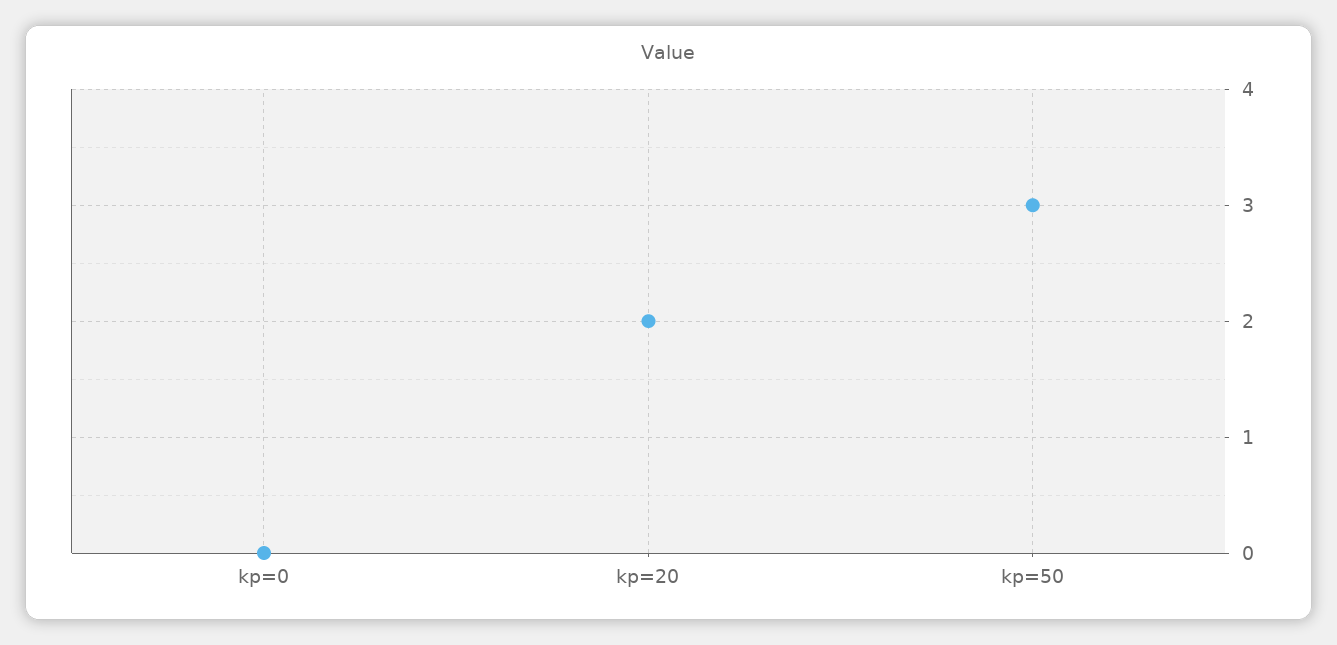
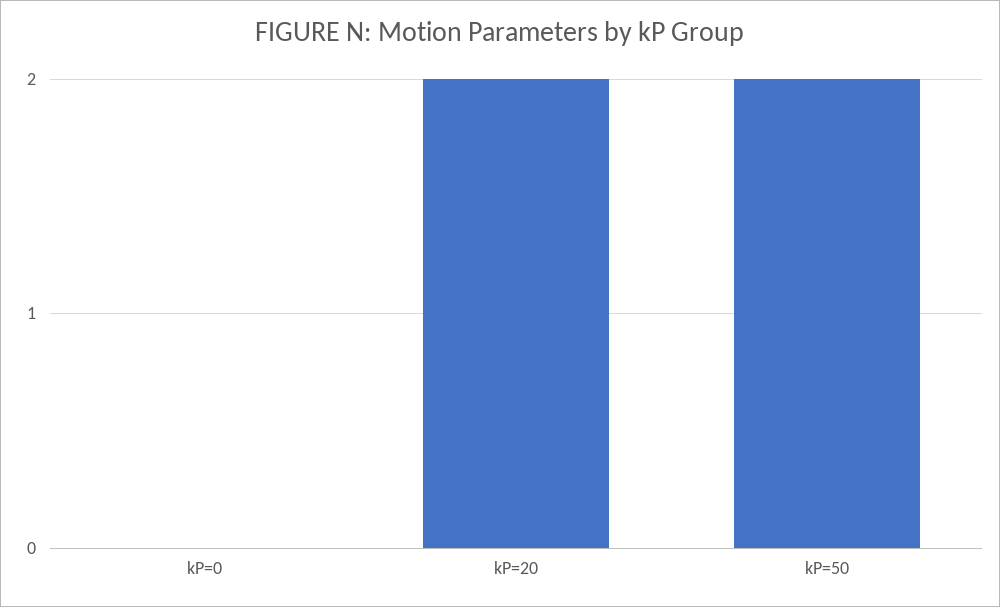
kp=50: 3 -> 2

